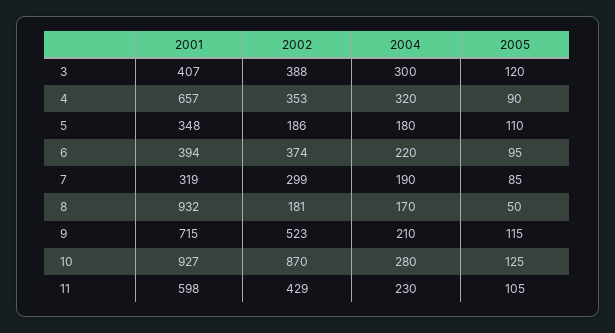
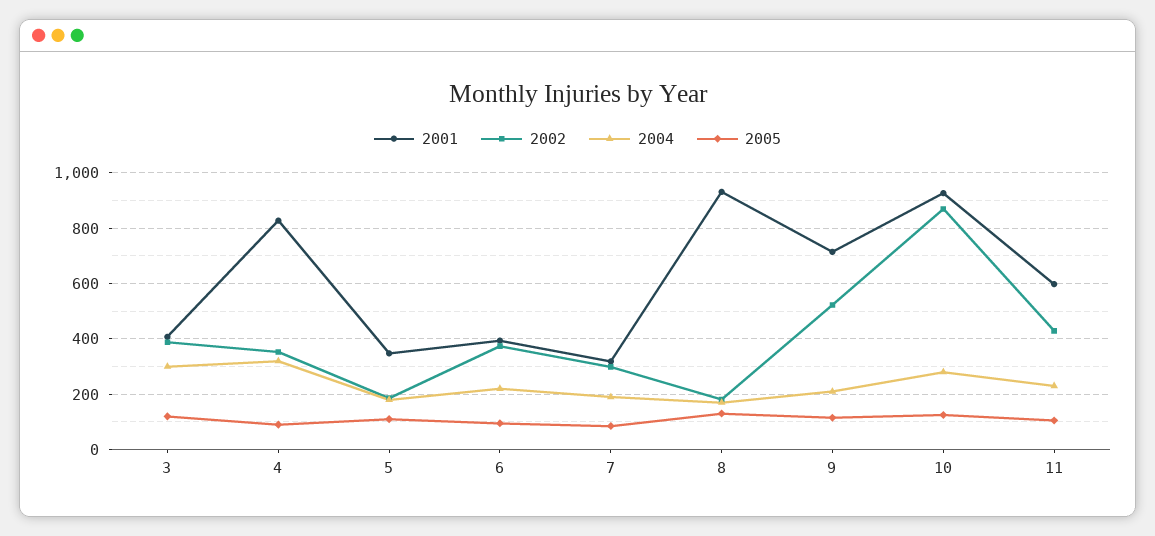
2001, 4: 657 -> 825
2005, 8: 50 -> 125

